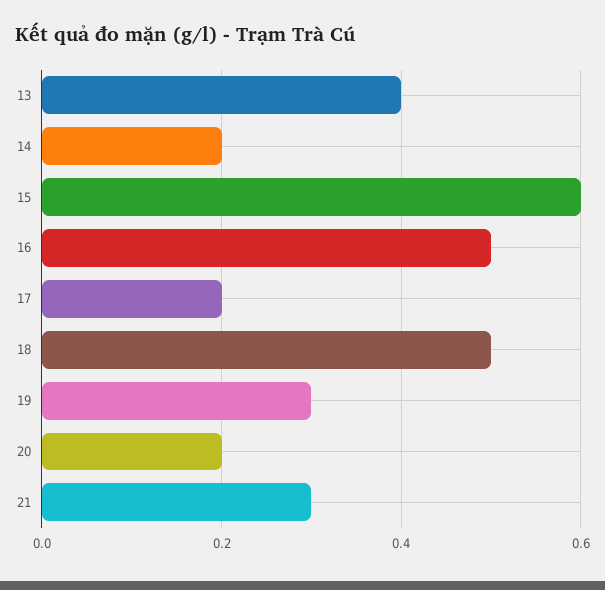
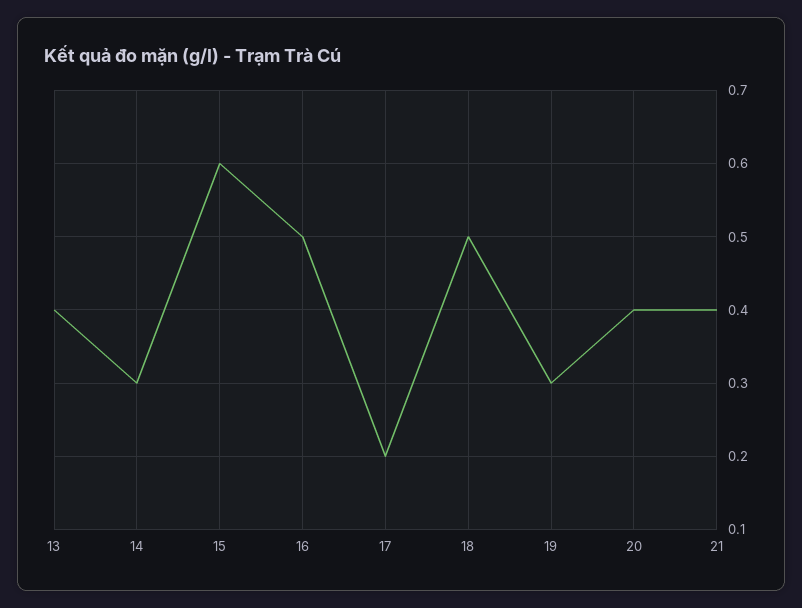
14: 0.2 -> 0.3
20: 0.2 -> 0.4
21: 0.3 -> 0.4

